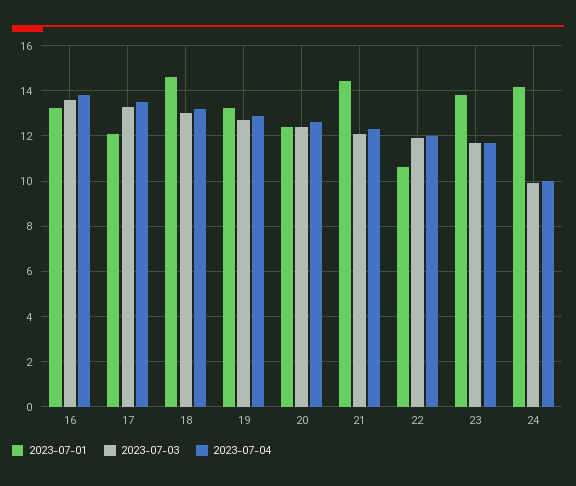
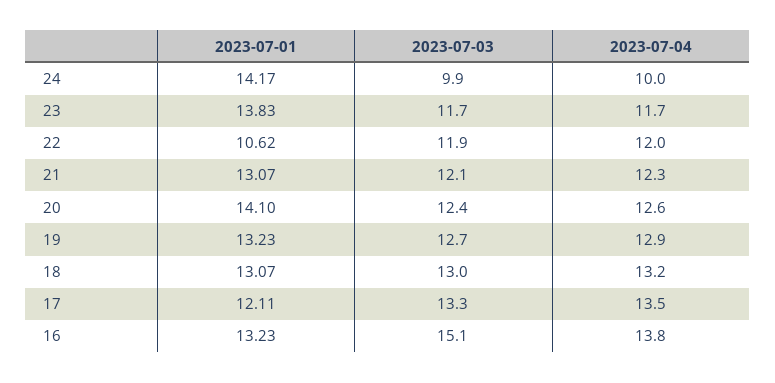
2023-07-03, 16: 13.5 -> 15.1
2023-07-01, 18: 14.5 -> 13.07
2023-07-01, 20: 12.5 -> 14.1
2023-07-01, 21: 14.5 -> 13.07

